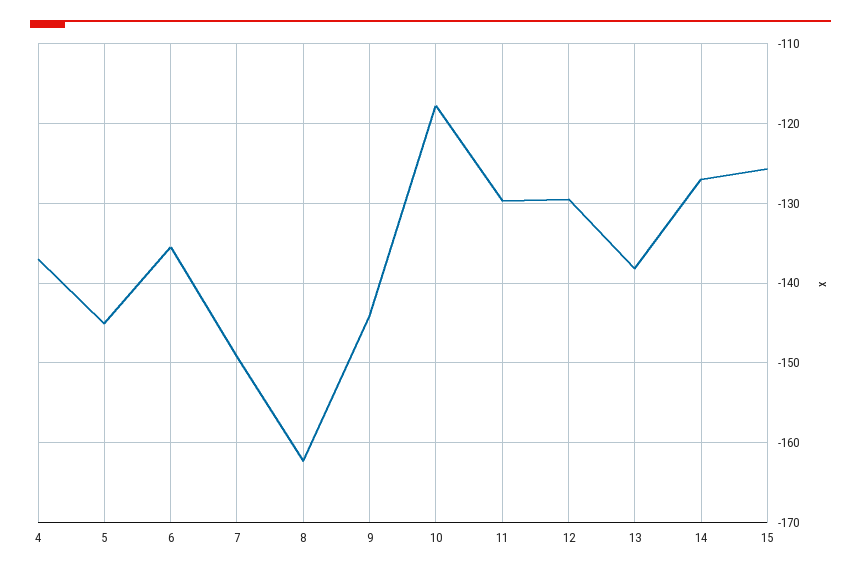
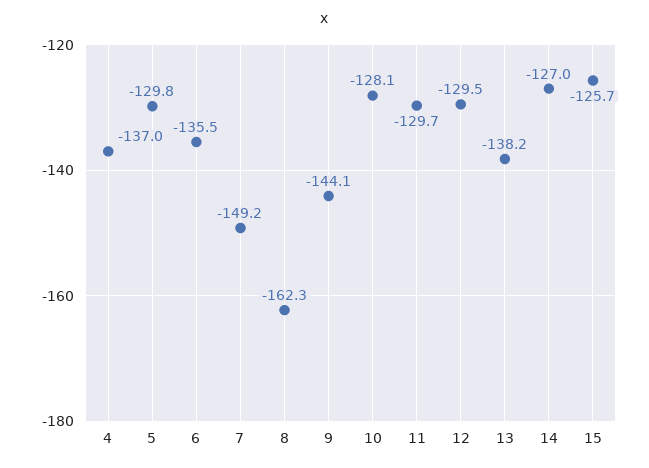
5: -145 -> -129.8
10: -118 -> -128.1

